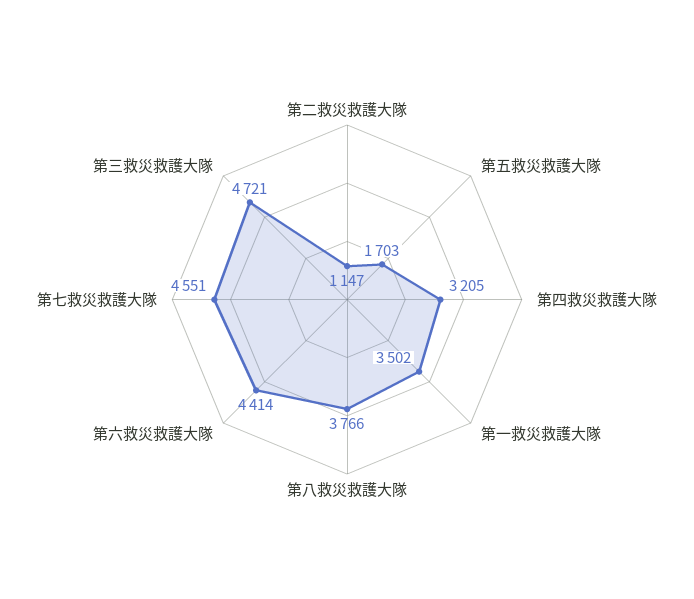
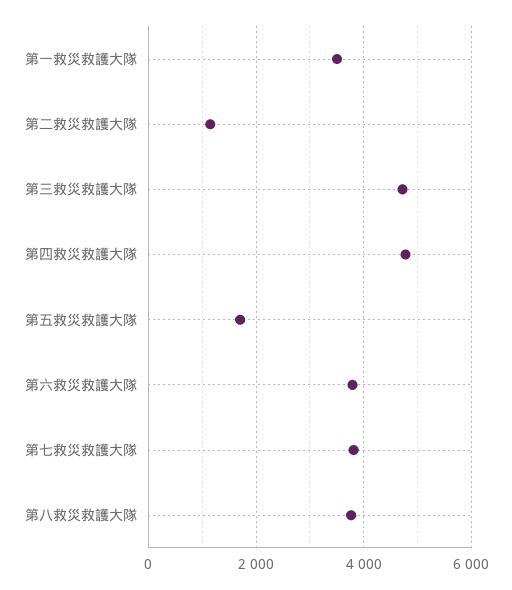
第四救災救護大隊: 3205 -> 4800
第六救災救護大隊: 4414 -> 3800
第七救災救護大隊: 4551 -> 3800

